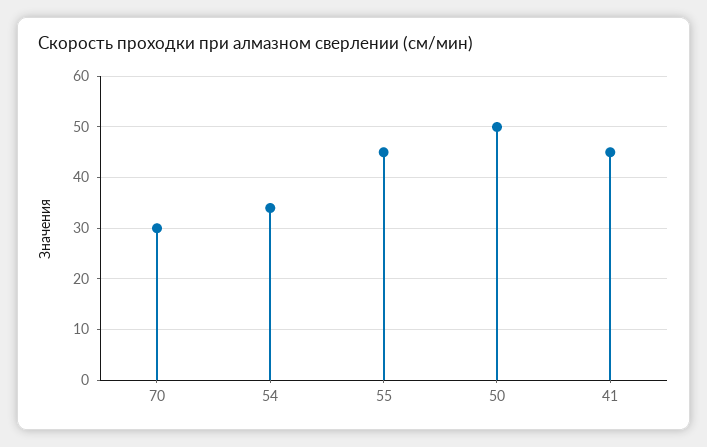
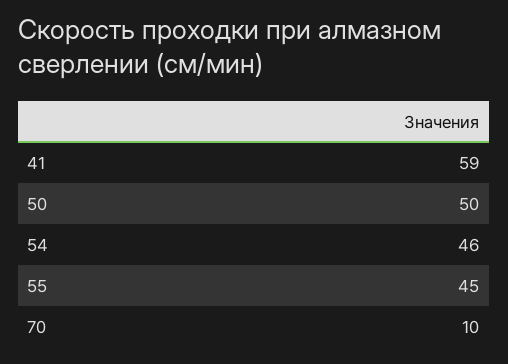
70: 30 -> 10
54: 35 -> 46
41: 45 -> 59

